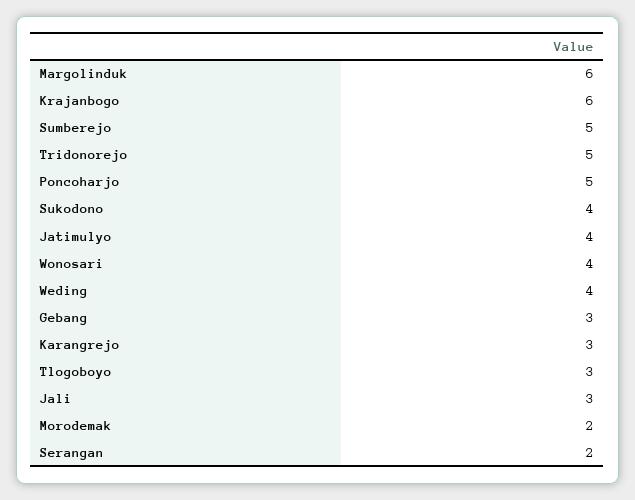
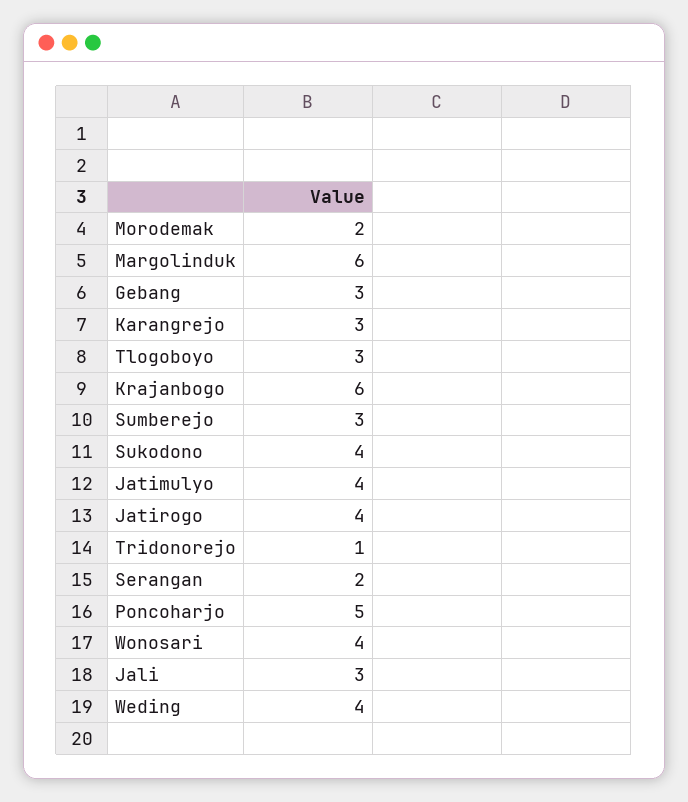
Sumberejo: 5 -> 3
Tridonorejo: 5 -> 1
Jatirogo: none -> 4

